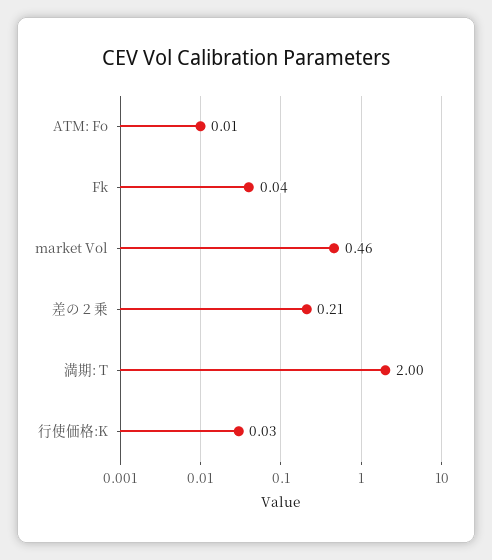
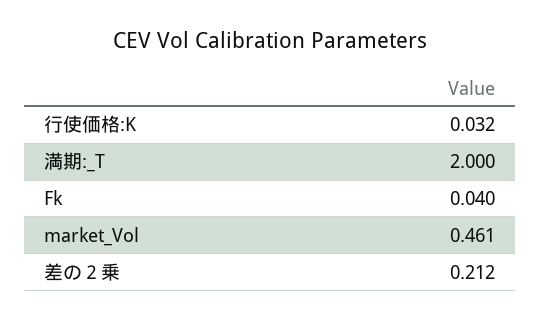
ATM: Fo: 0.01 -> none

